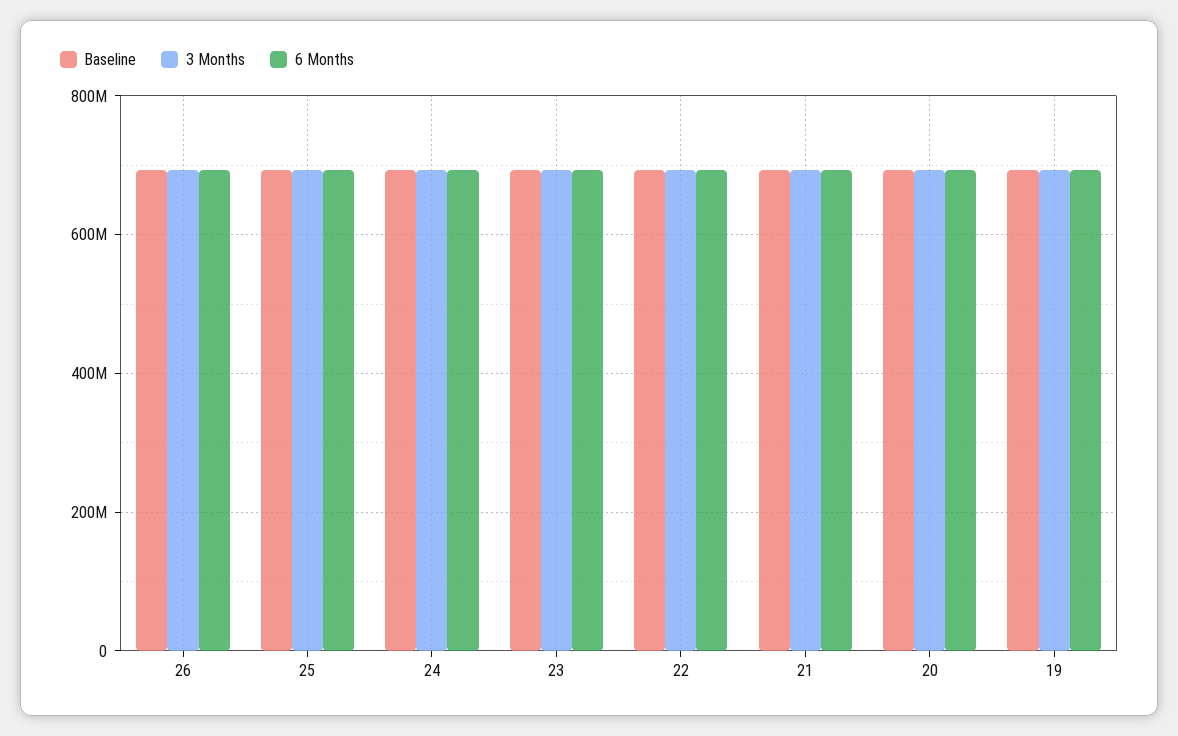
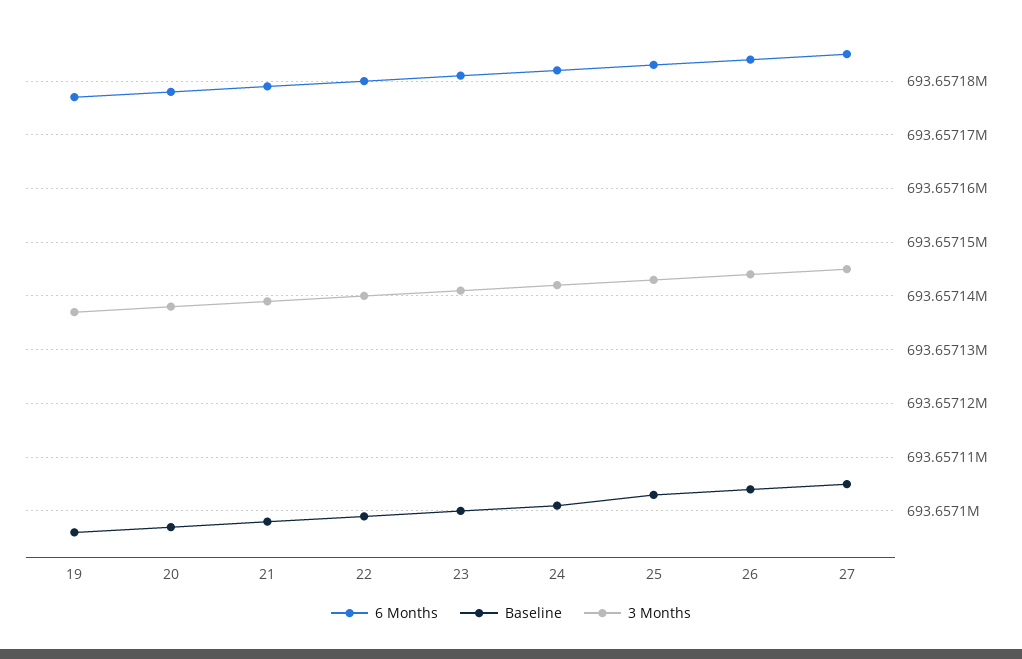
6 Months, 27: none -> 693657185
Baseline, 27: none -> 693657105
3 Months, 27: none -> 693657145

